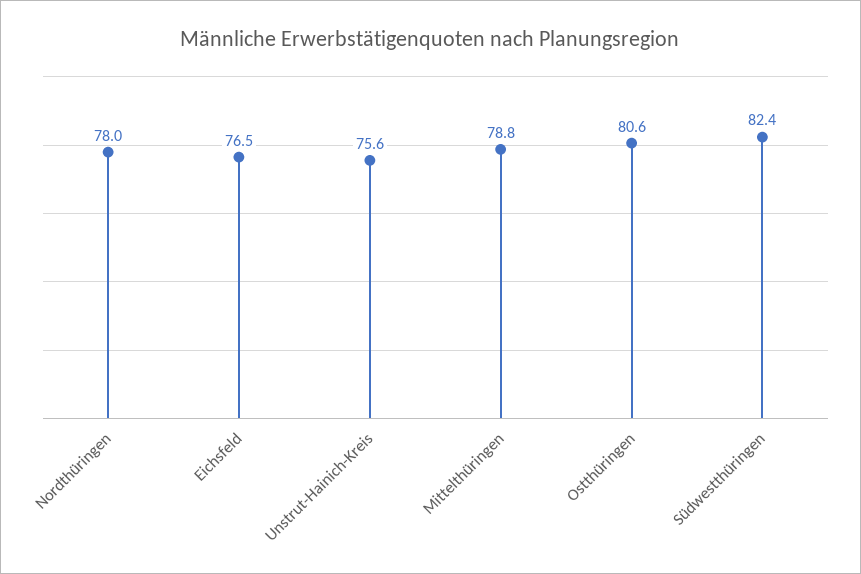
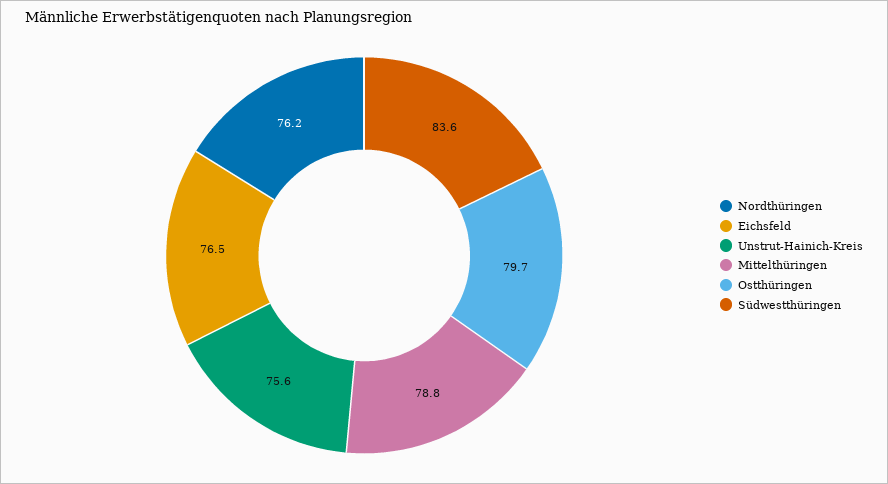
Nordthüringen: 78 -> 76.2
Ostthüringen: 80.6 -> 79.7
Südwestthüringen: 82.4 -> 83.6

